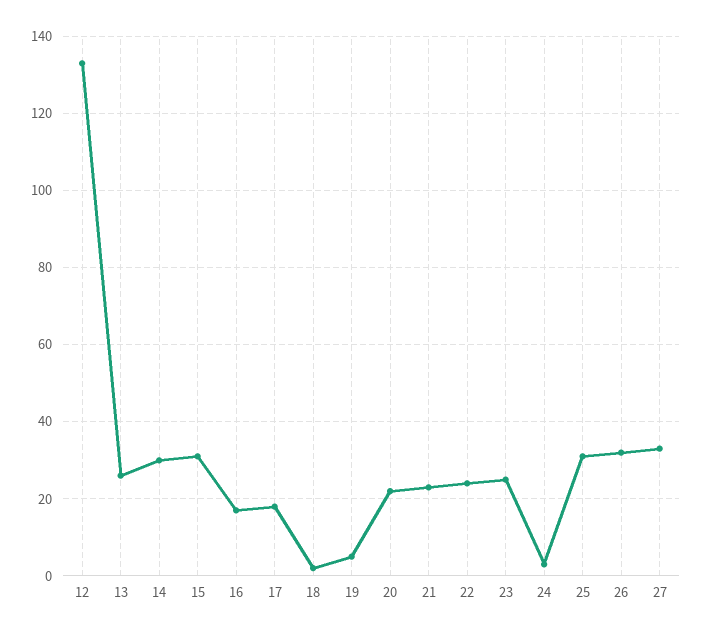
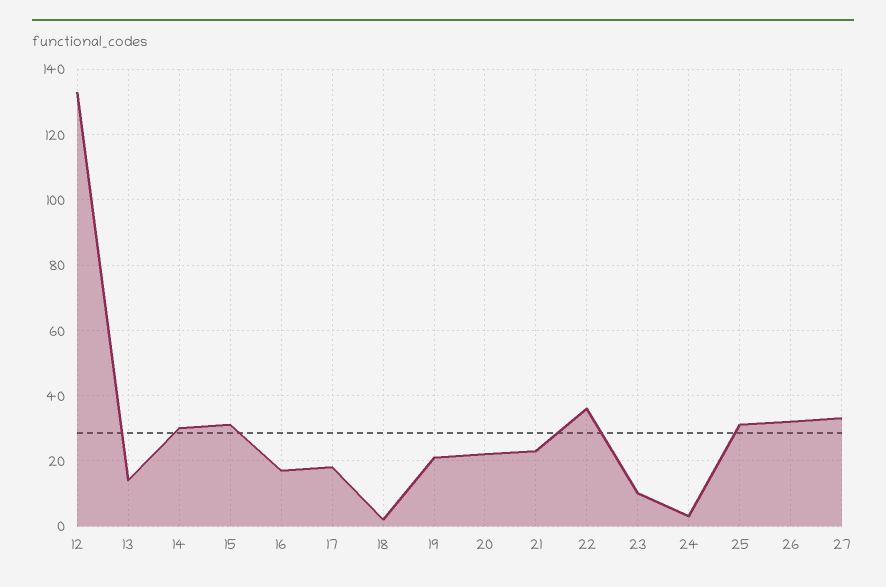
13: 25 -> 15
19: 5 -> 20
22: 25 -> 35
23: 25 -> 10

